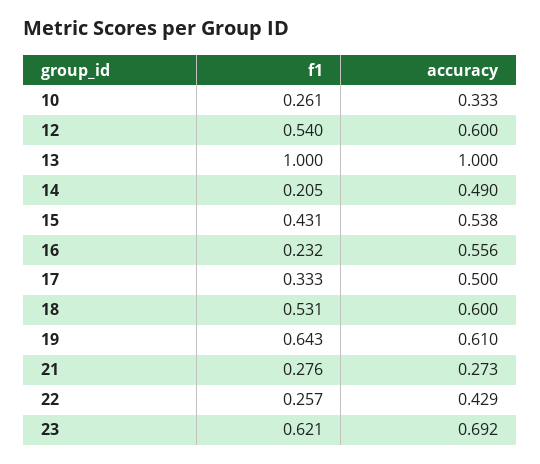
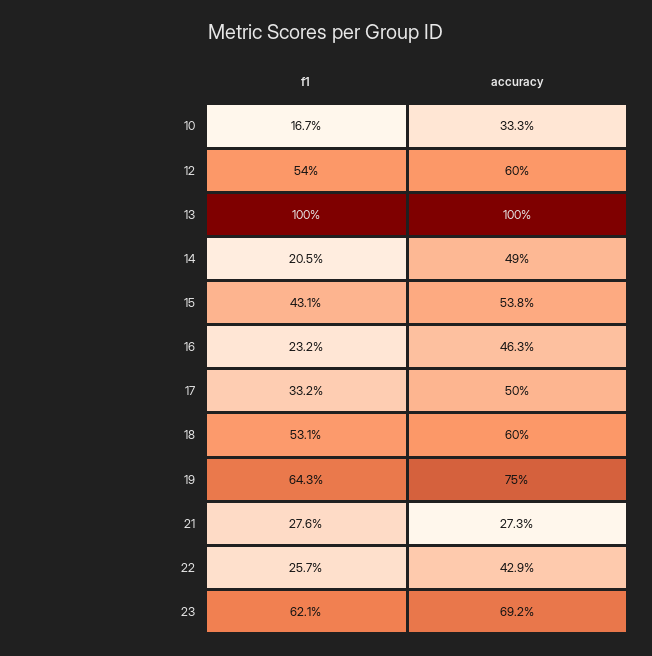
f1, 10: 0.261 -> 0.167
accuracy, 16: 0.556 -> 0.463
f1, 17: 0.333 -> 0.332
accuracy, 19: 0.61 -> 0.75

